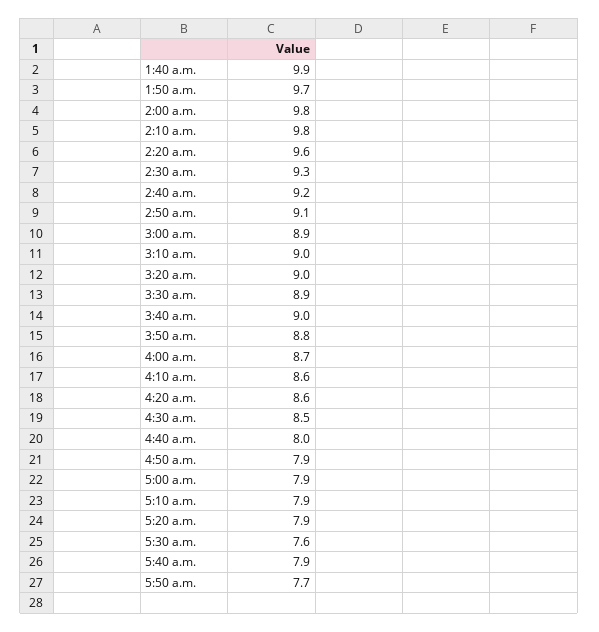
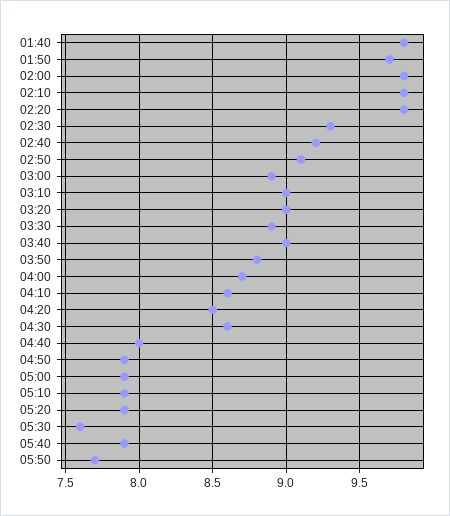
1:40 a.m.: 9.9 -> 9.8
2:20 a.m.: 9.6 -> 9.8
4:20 a.m.: 8.6 -> 8.5
4:30 a.m.: 8.5 -> 8.6

